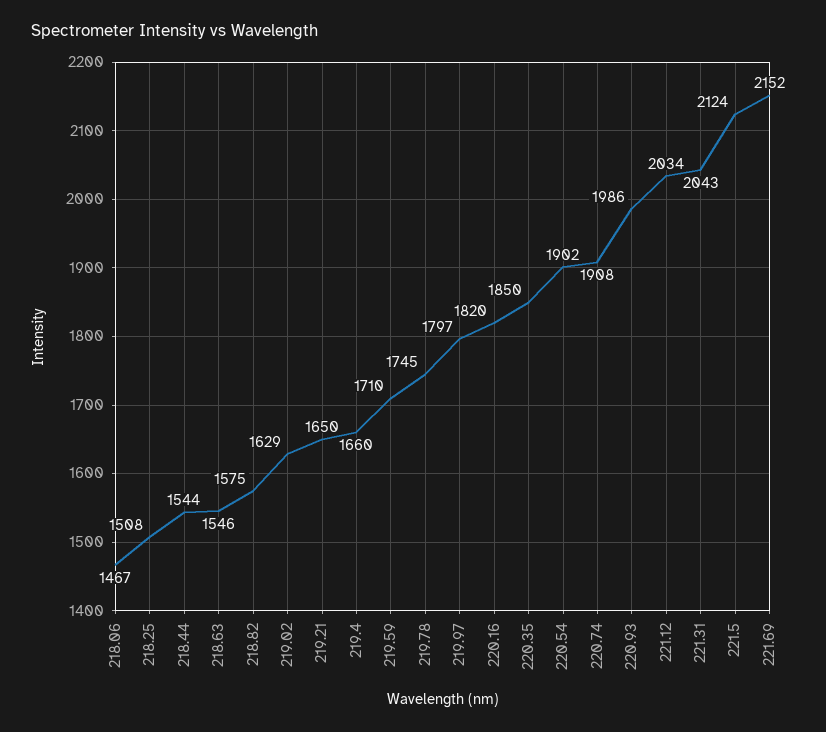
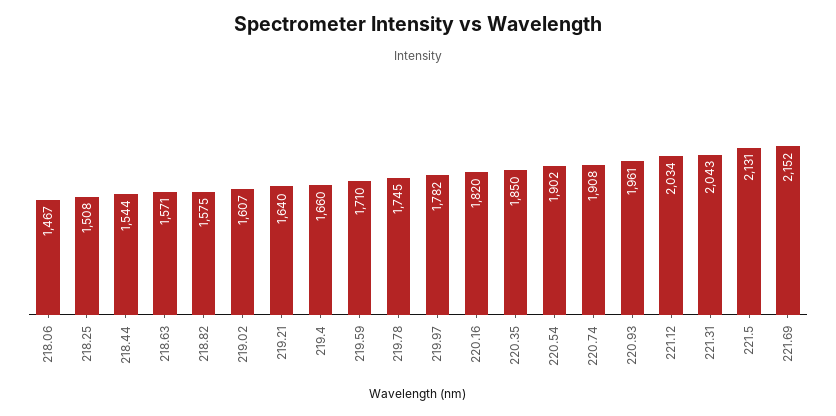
218.63: 1546 -> 1571
219.02: 1629 -> 1607
219.21: 1650 -> 1640
219.97: 1797 -> 1782
220.93: 1986 -> 1961
221.5: 2124 -> 2131

